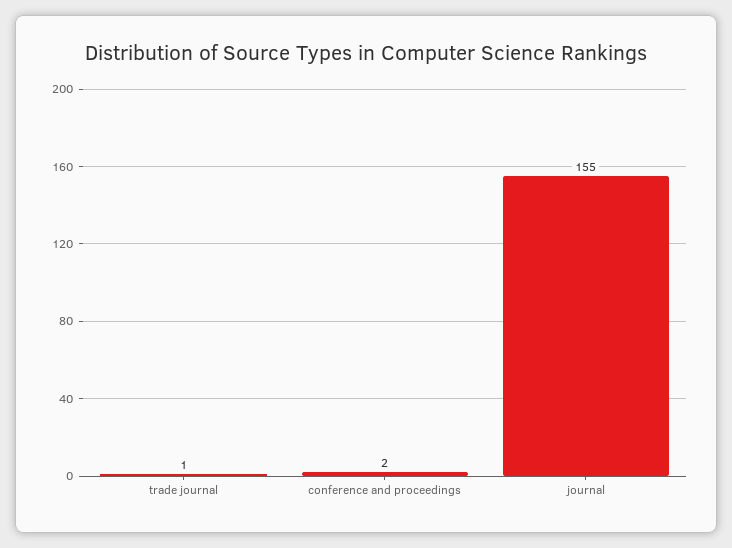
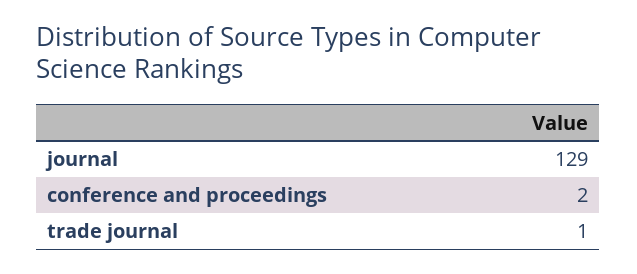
journal: 155 -> 129

